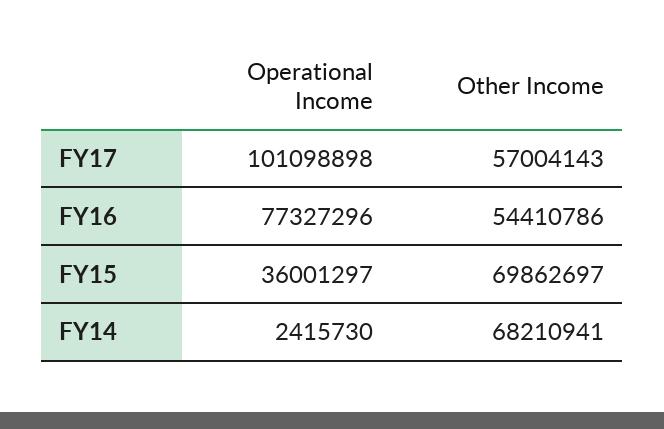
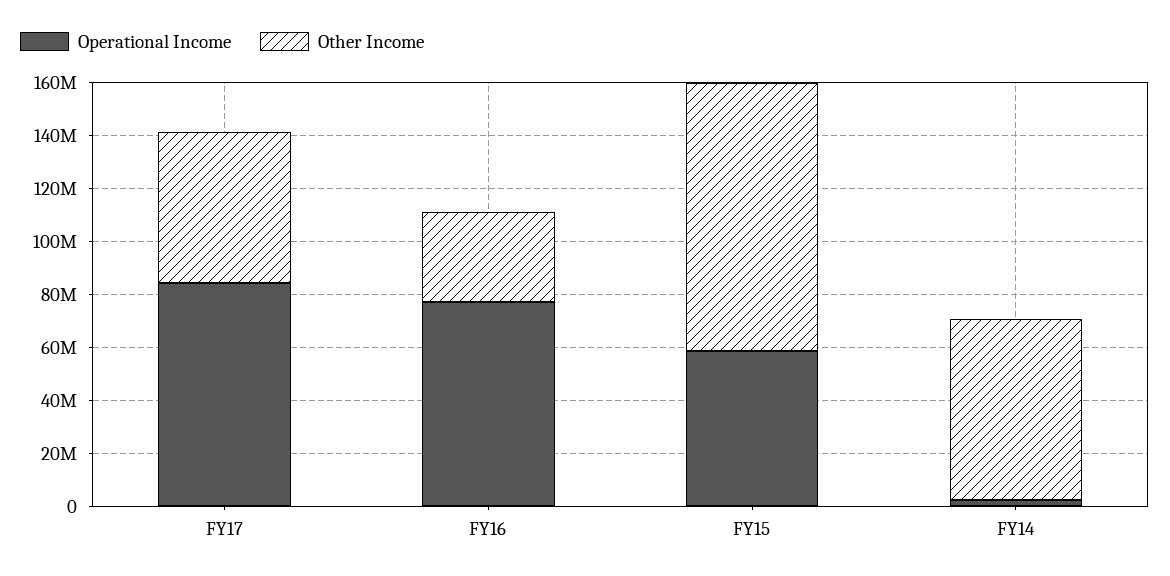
Operational Income, FY17: 101098898 -> 85000000
Other Income, FY16: 54410786 -> 35000000
Operational Income, FY15: 36001297 -> 60000000
Other Income, FY15: 69862697 -> 100000000

